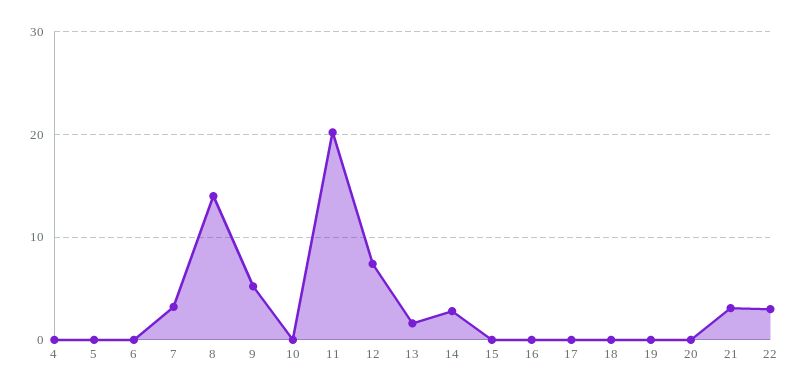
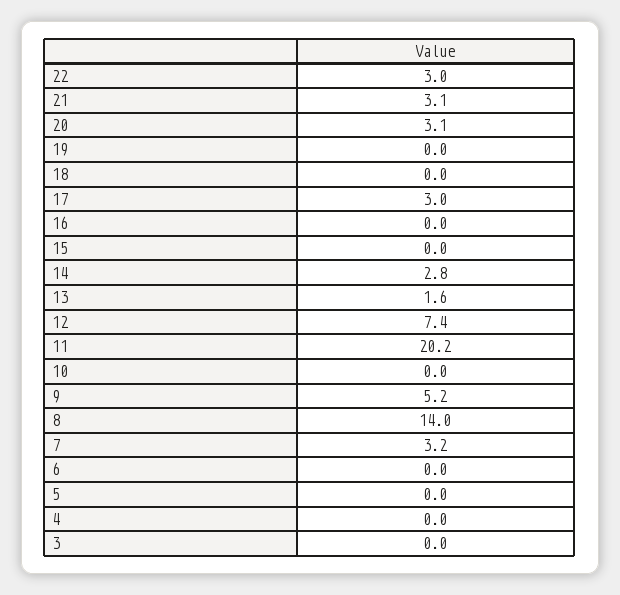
17: 0 -> 3
20: 0 -> 3.1
3: none -> 0

